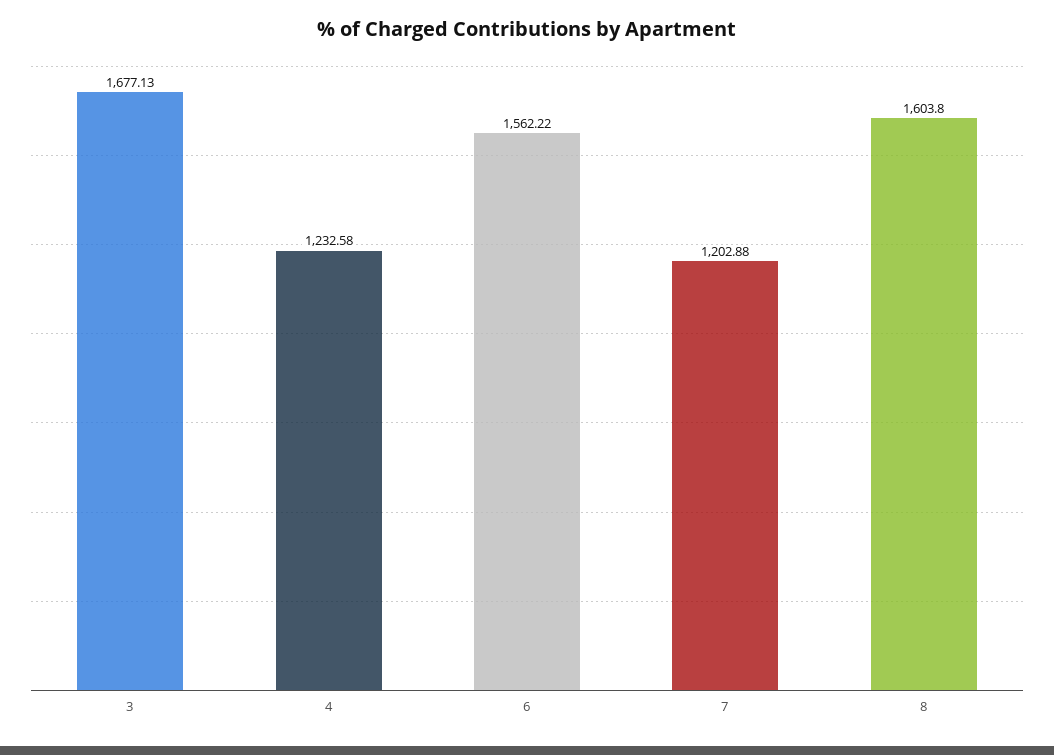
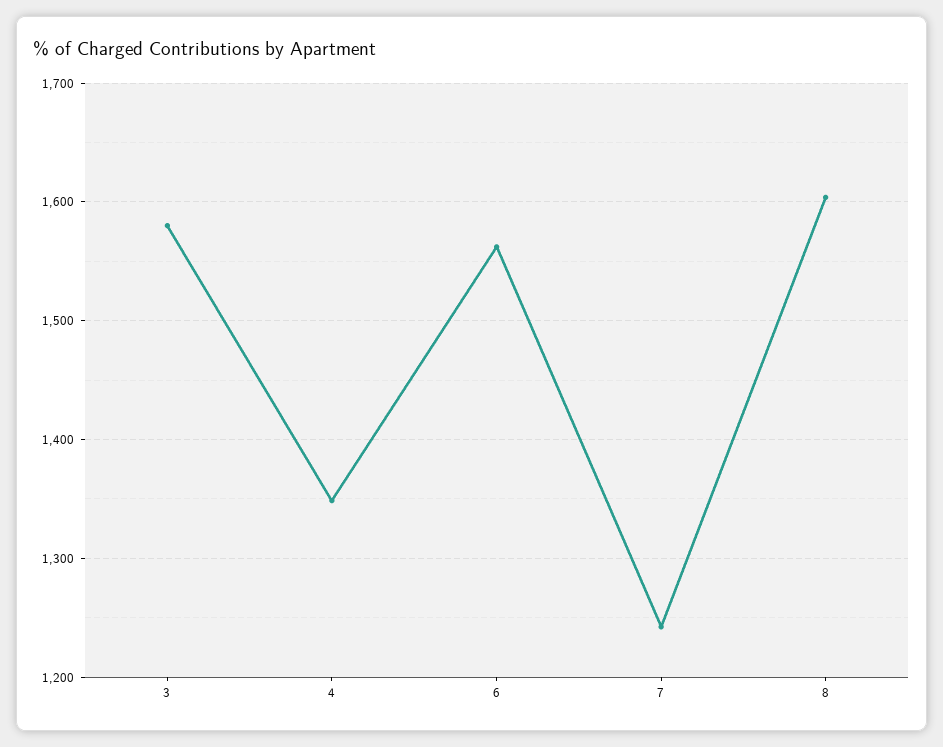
3: 1677.13 -> 1580
4: 1232.58 -> 1350
7: 1202.88 -> 1240

